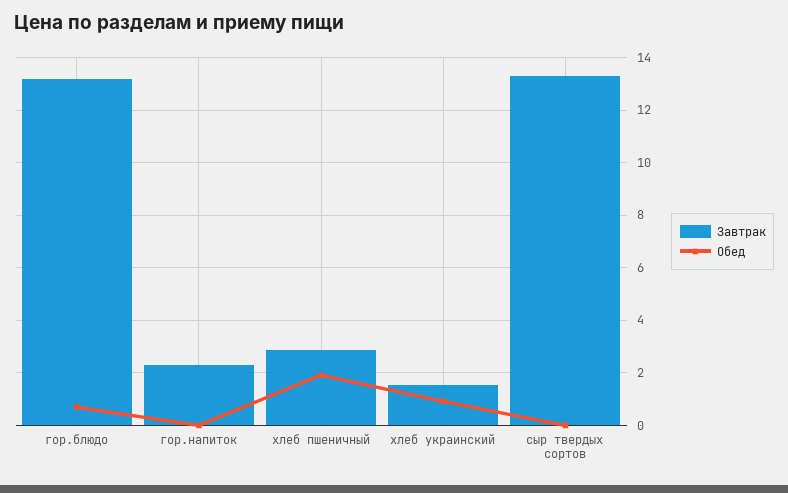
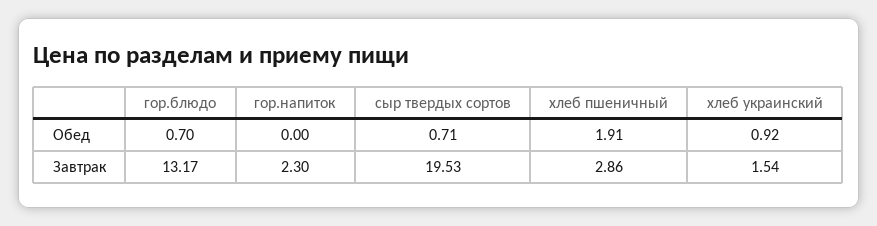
Завтрак, сыр твердых сортов: 13.25 -> 19.53
Обед, сыр твердых сортов: 0 -> 0.71

